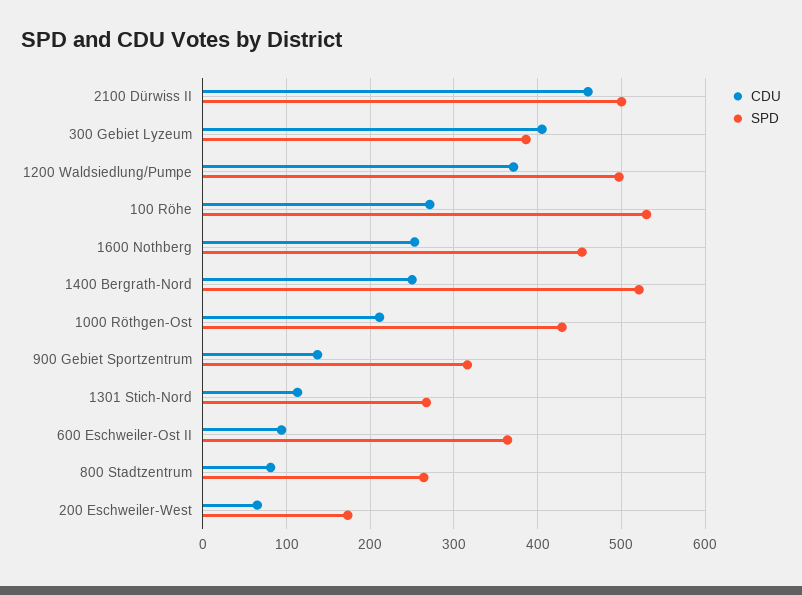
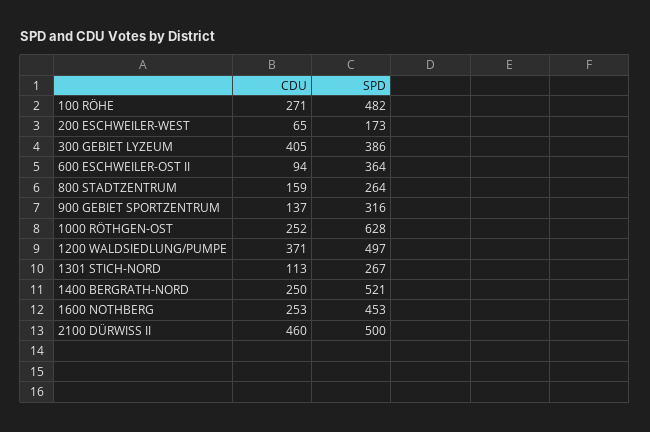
SPD, 100 Röhe: 530 -> 482
CDU, 1000 Röthgen-Ost: 210 -> 252
SPD, 1000 Röthgen-Ost: 430 -> 628
CDU, 800 Stadtzentrum: 80 -> 159

